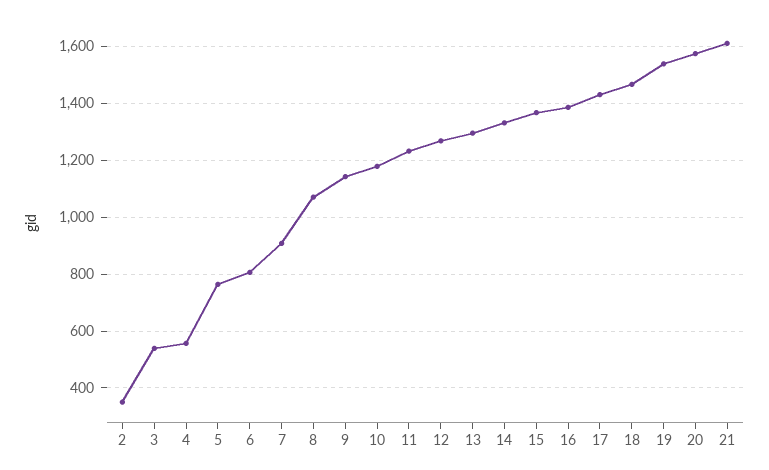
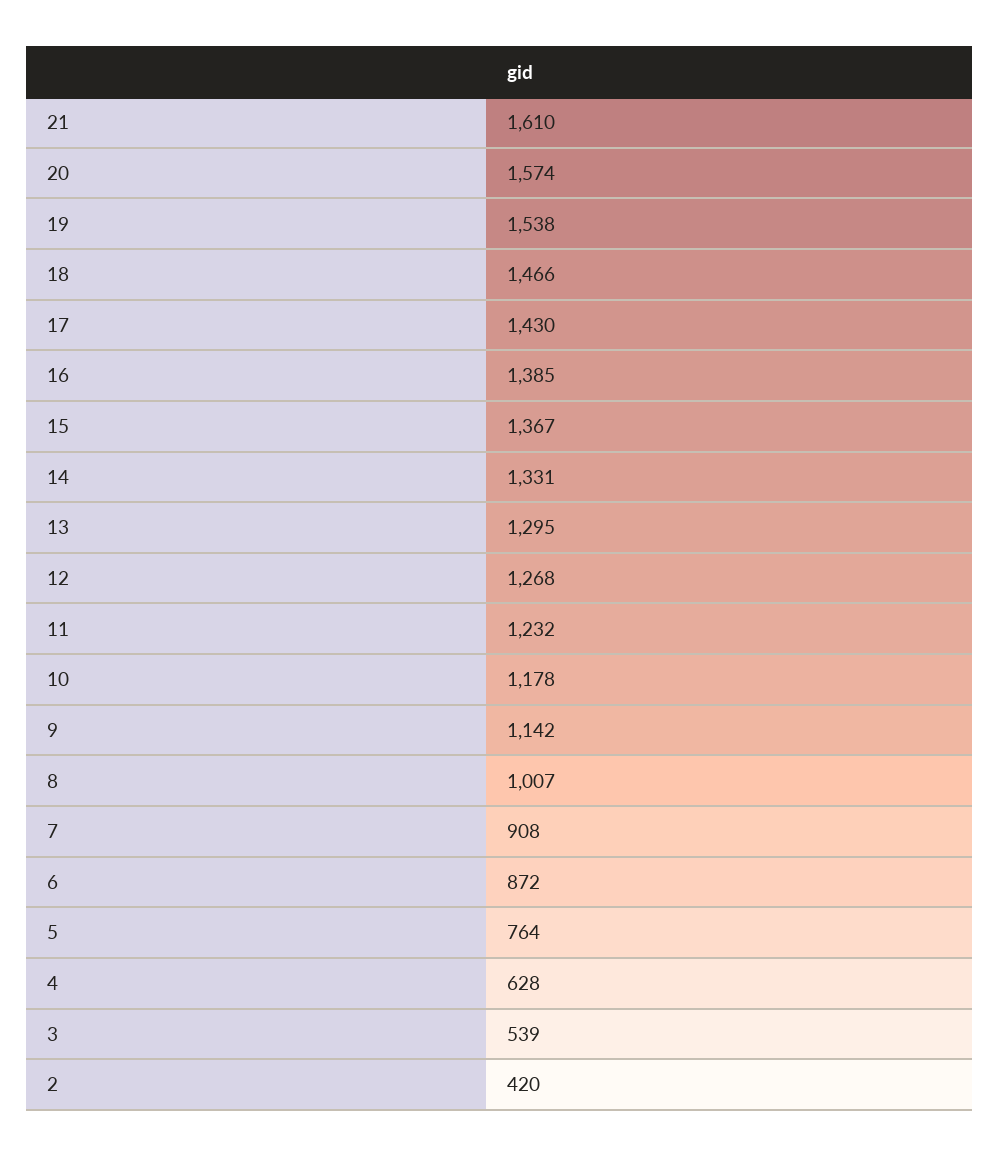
2: 350 -> 420
4: 550 -> 628
6: 800 -> 872
8: 1075 -> 1007

